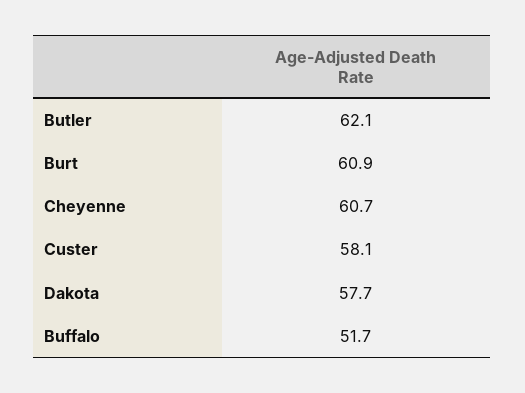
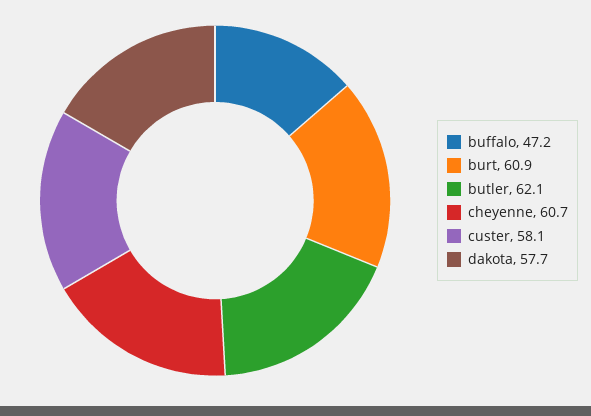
Buffalo: 51.7 -> 47.2

